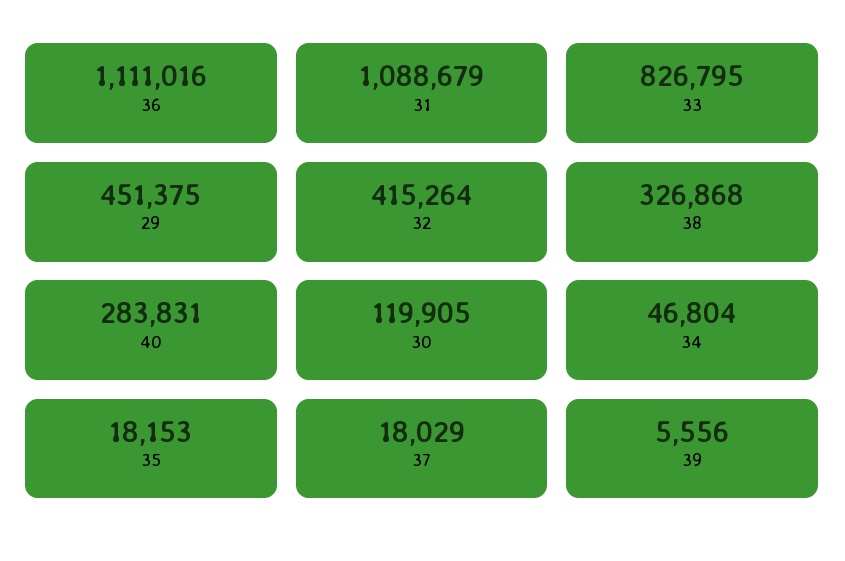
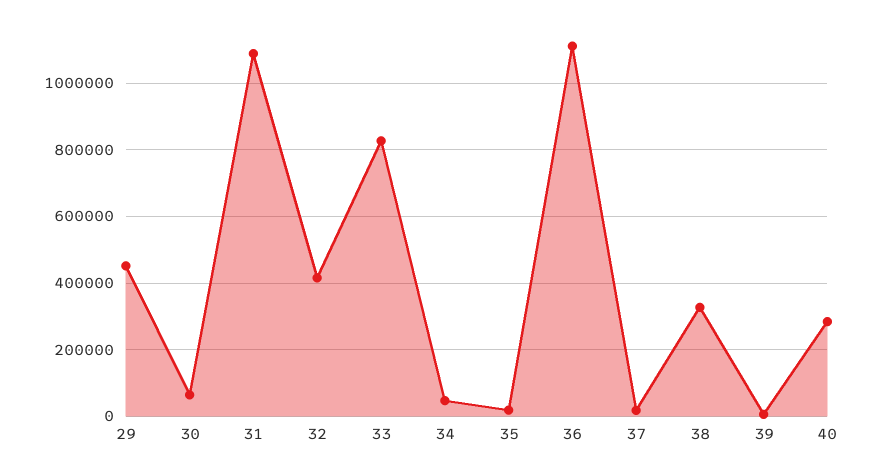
30: 119905 -> 60000

